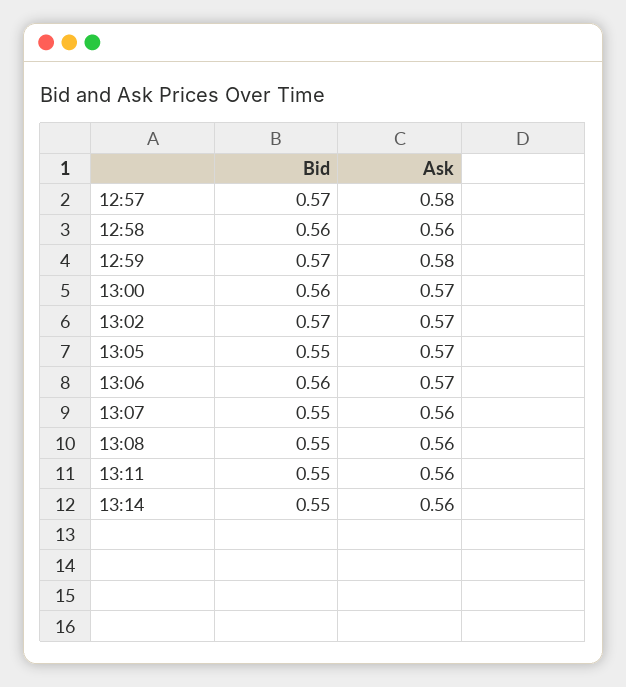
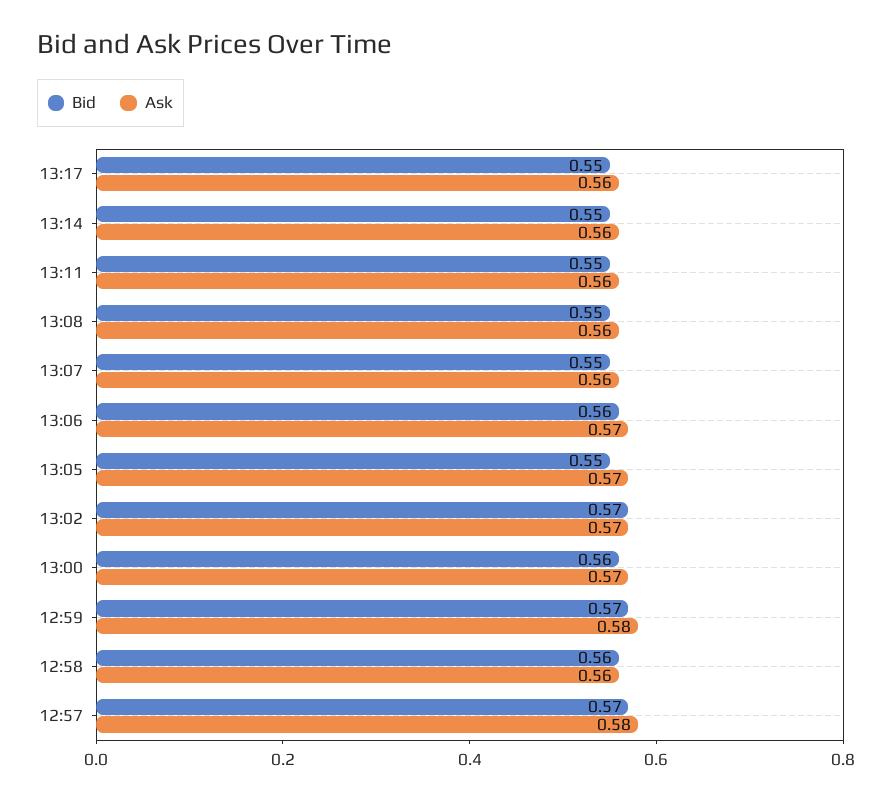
Bid, 13:17: none -> 0.55
Ask, 13:17: none -> 0.56

